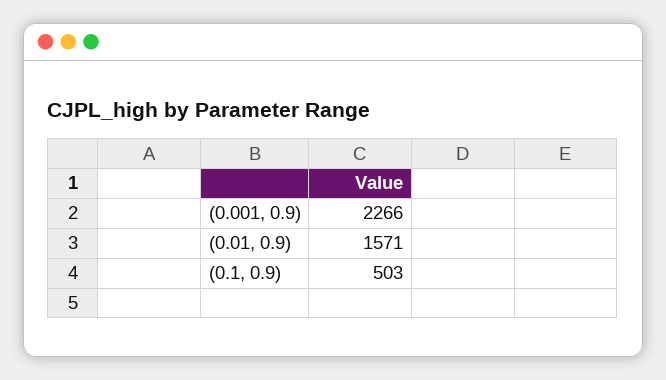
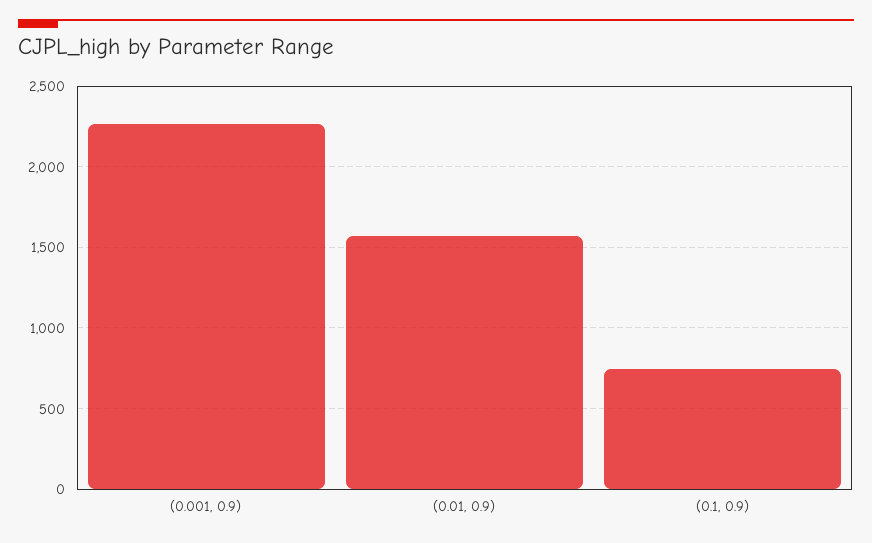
(0.1, 0.9): 503 -> 750

